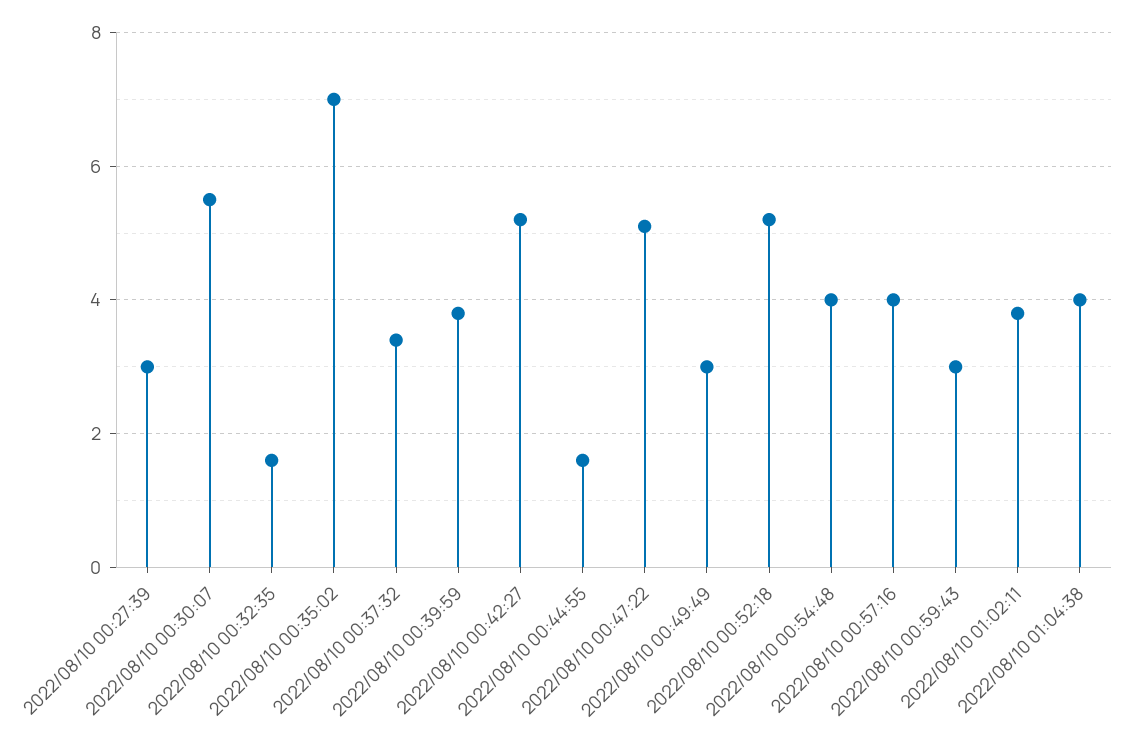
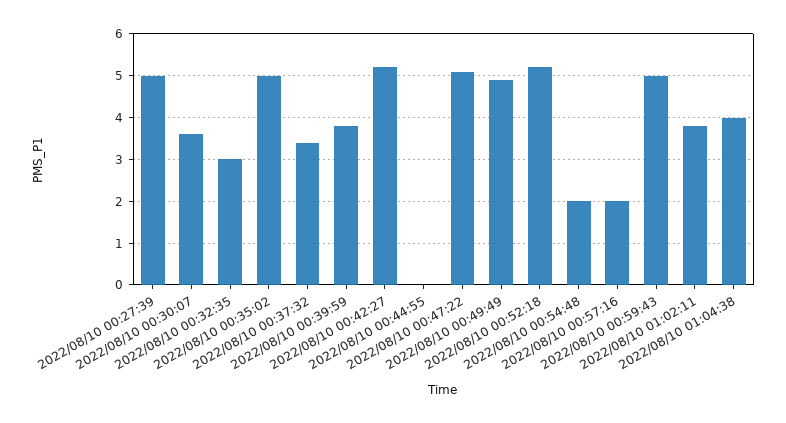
2022/08/10 00:27:39: 3 -> 5
2022/08/10 00:30:07: 5.5 -> 3.5
2022/08/10 00:32:35: 1.5 -> 3
2022/08/10 00:35:02: 7 -> 5
2022/08/10 00:44:55: 1.5 -> 0
2022/08/10 00:49:49: 3 -> 5
2022/08/10 00:54:48: 4 -> 2
2022/08/10 00:57:16: 4 -> 2
2022/08/10 00:59:43: 3 -> 5

